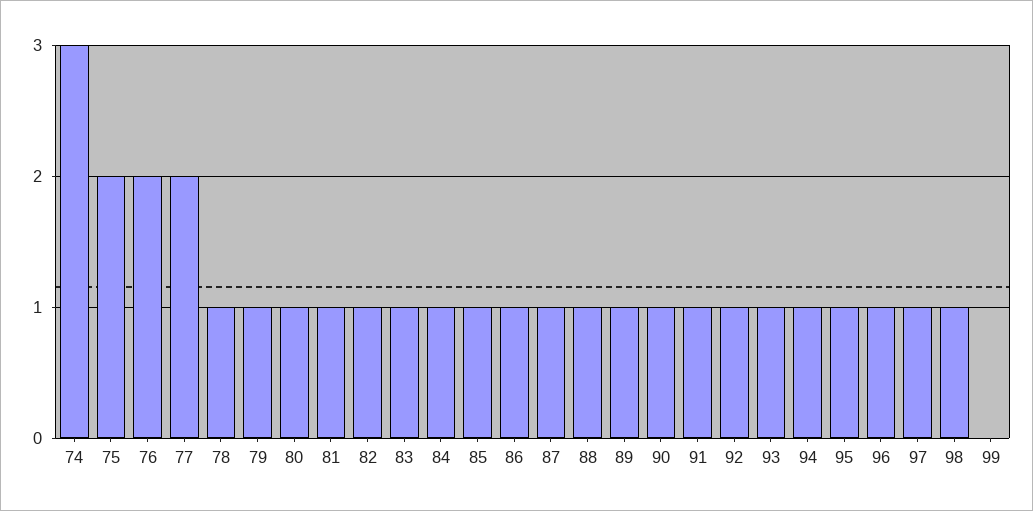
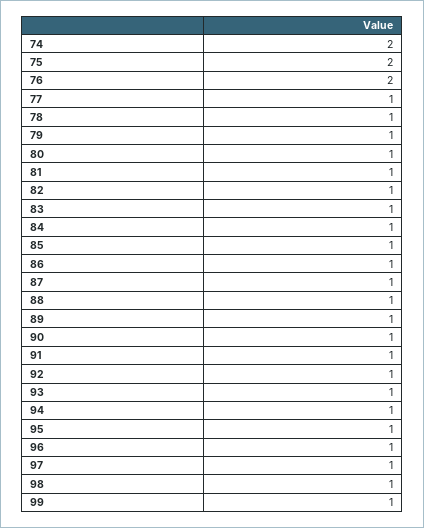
74: 3 -> 2
77: 2 -> 1
99: 0 -> 1

